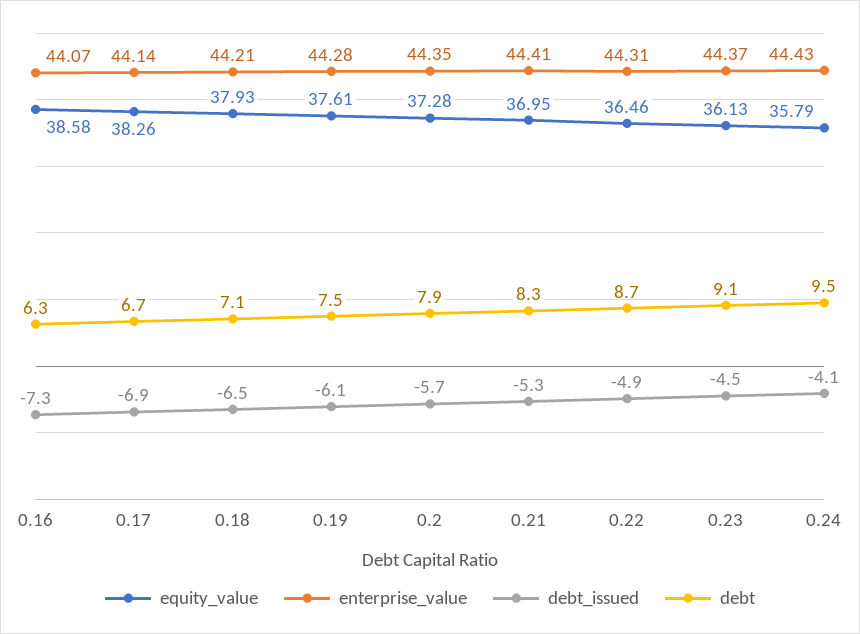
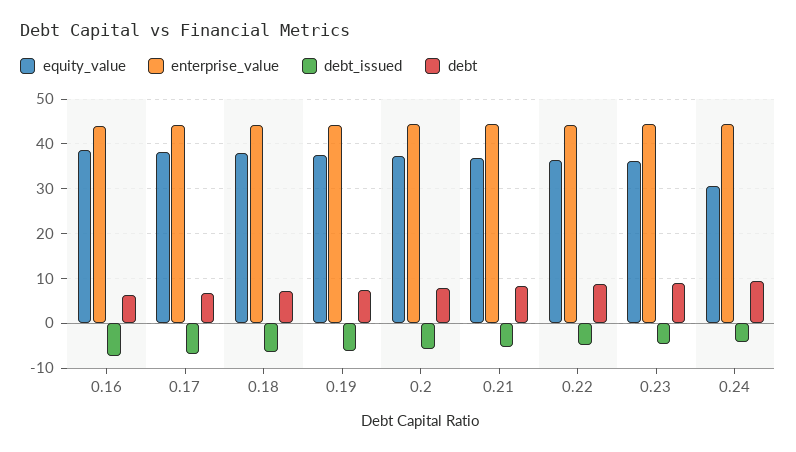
equity_value, 0.24: 35.79 -> 30

